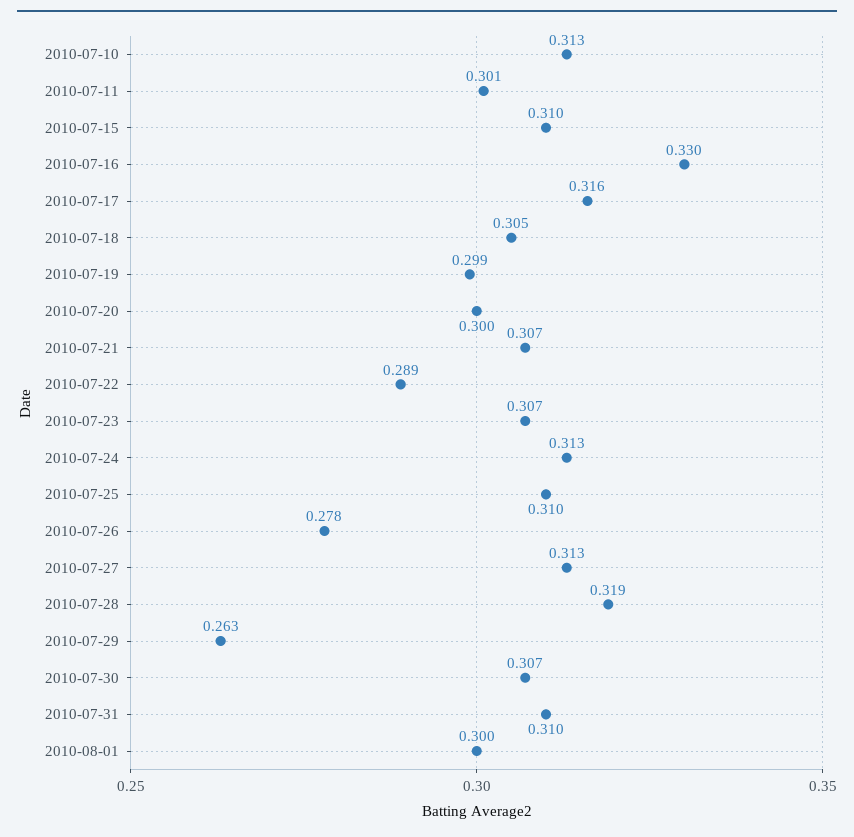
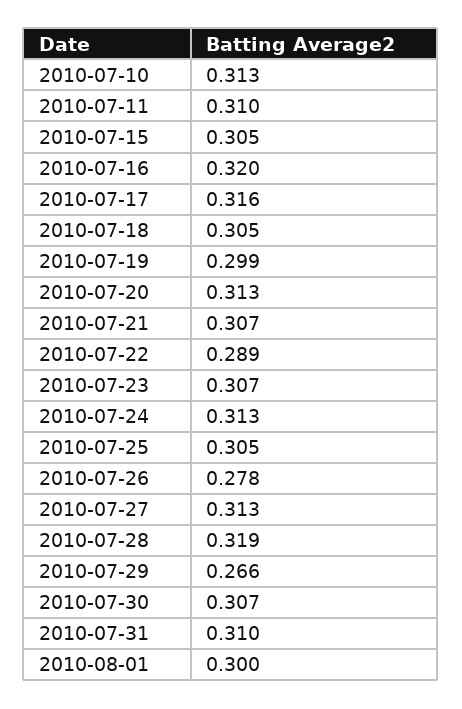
2010-07-11: 0.301 -> 0.31
2010-07-15: 0.31 -> 0.305
2010-07-16: 0.33 -> 0.32
2010-07-20: 0.3 -> 0.313
2010-07-25: 0.31 -> 0.305
2010-07-29: 0.263 -> 0.266

